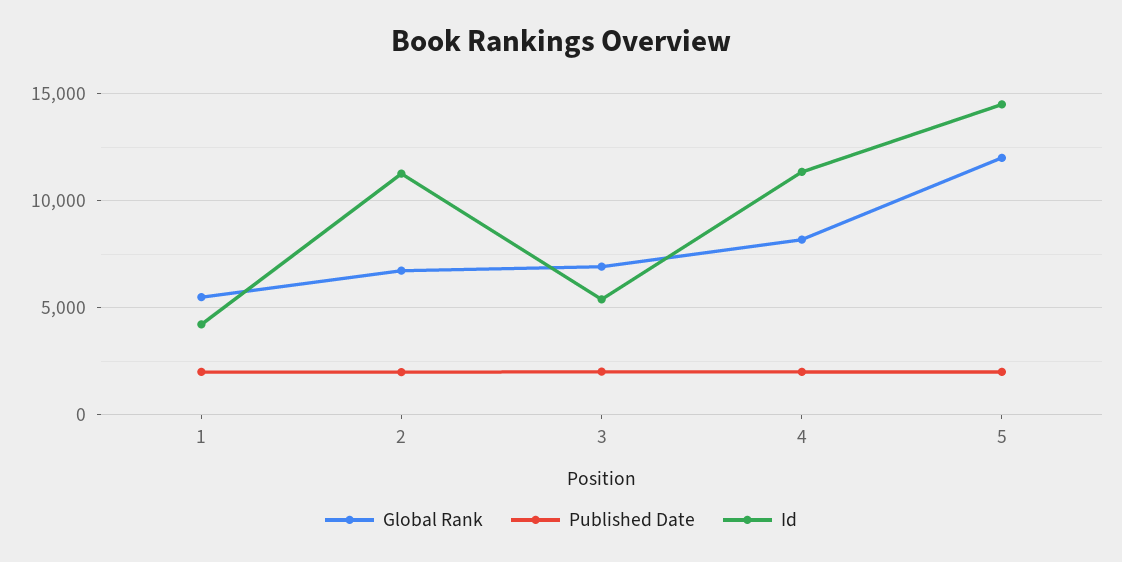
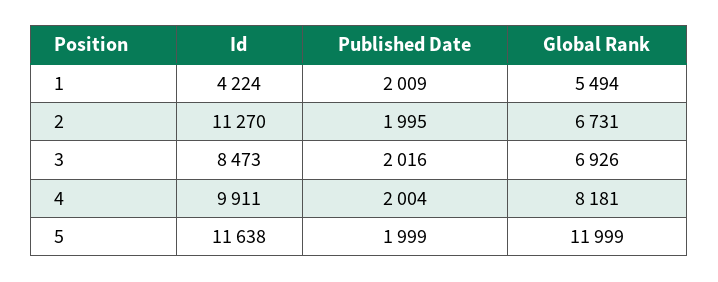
Id, 3: 5500 -> 8473
Id, 4: 11500 -> 9911
Id, 5: 14500 -> 11638

